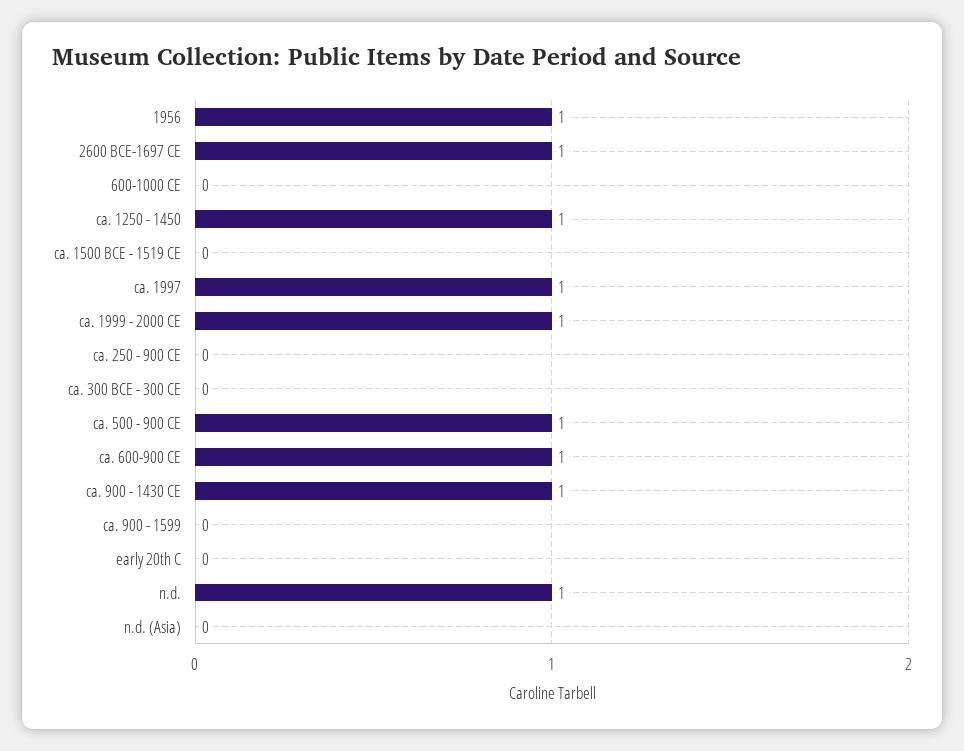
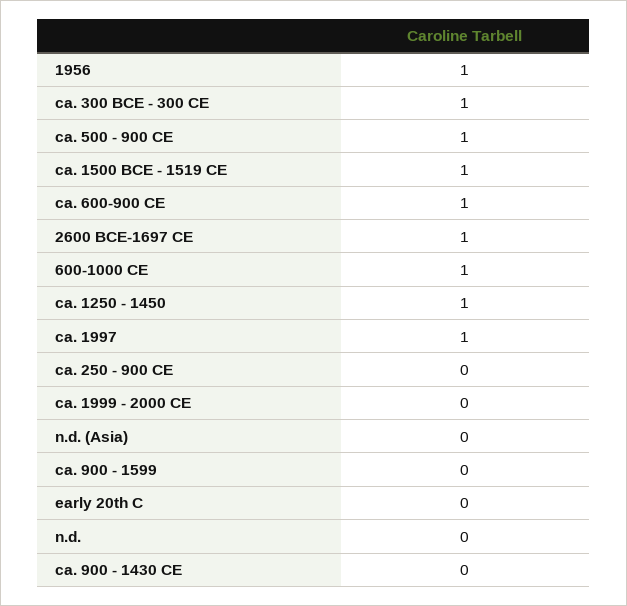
600-1000 CE: 0 -> 1
ca. 1500 BCE - 1519 CE: 0 -> 1
ca. 1999 - 2000 CE: 1 -> 0
ca. 300 BCE - 300 CE: 0 -> 1
ca. 900 - 1430 CE: 1 -> 0
n.d.: 1 -> 0

